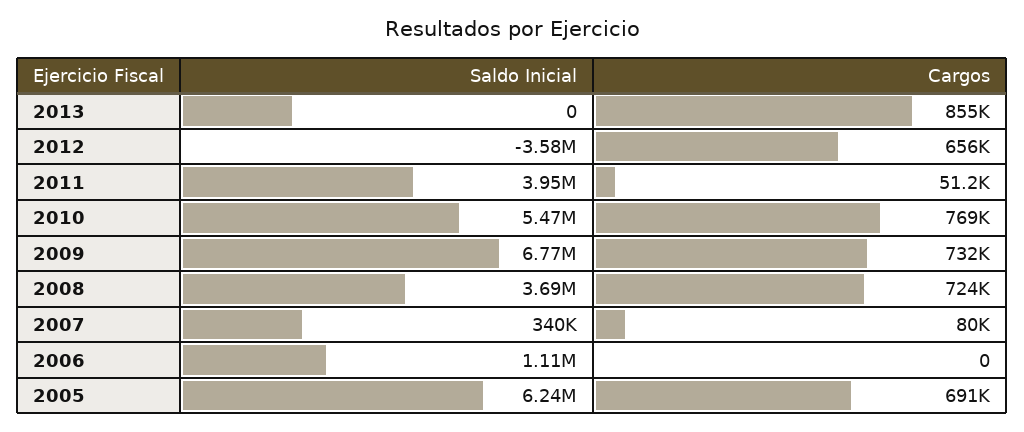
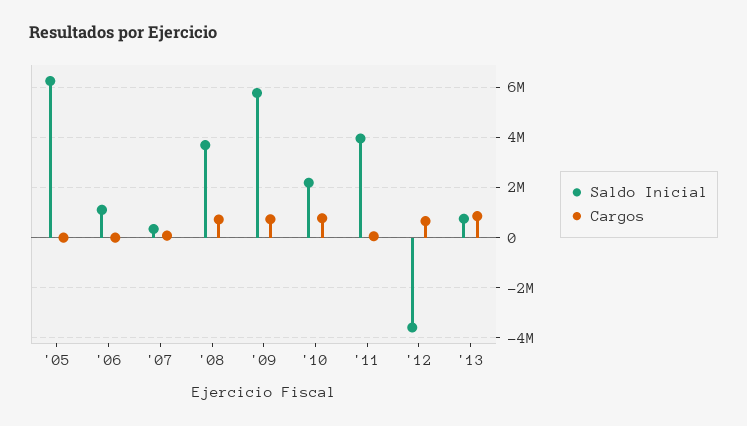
Saldo Inicial, 2013: 0 -> 750000
Saldo Inicial, 2010: 5470000 -> 2250000
Saldo Inicial, 2009: 6770000 -> 5750000
Cargos, 2005: 691000 -> 0

